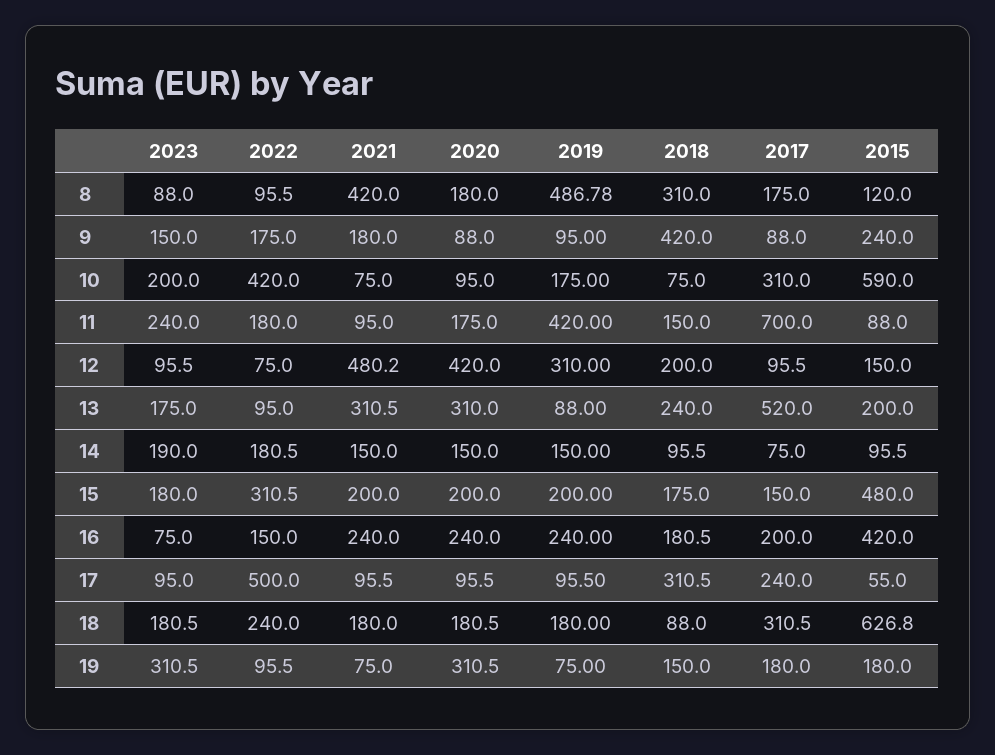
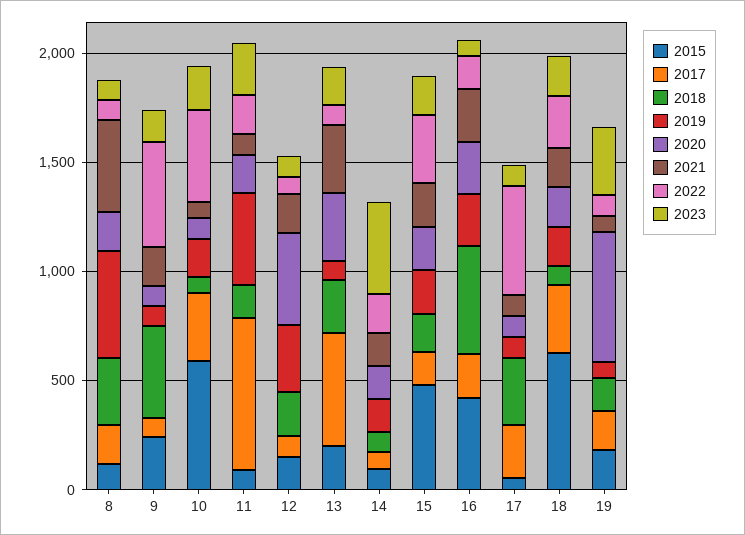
2022, 9: 175 -> 500
2021, 12: 480.2 -> 200
2023, 14: 190 -> 400
2018, 16: 180.5 -> 500
2020, 19: 310.5 -> 600

